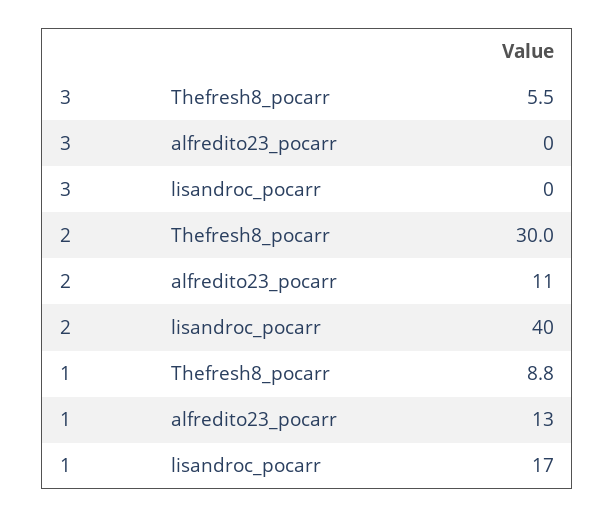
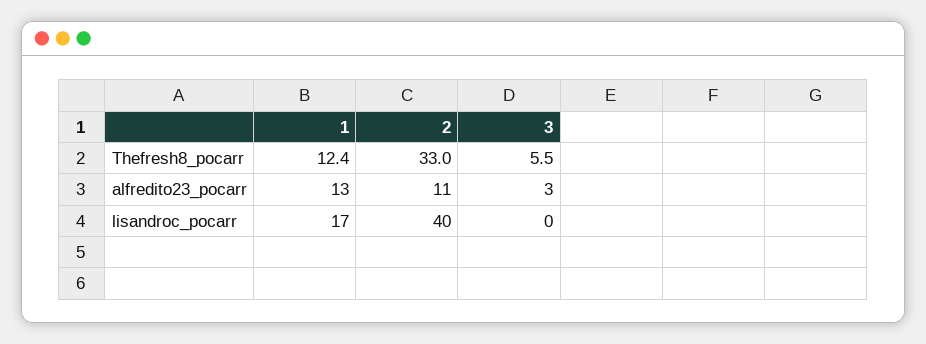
3, alfredito23_pocarr: 0 -> 3
2, Thefresh8_pocarr: 30 -> 33
1, Thefresh8_pocarr: 8.8 -> 12.4

